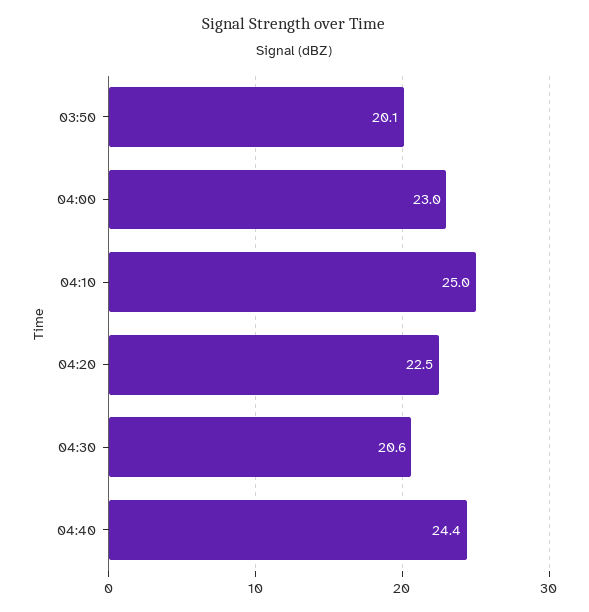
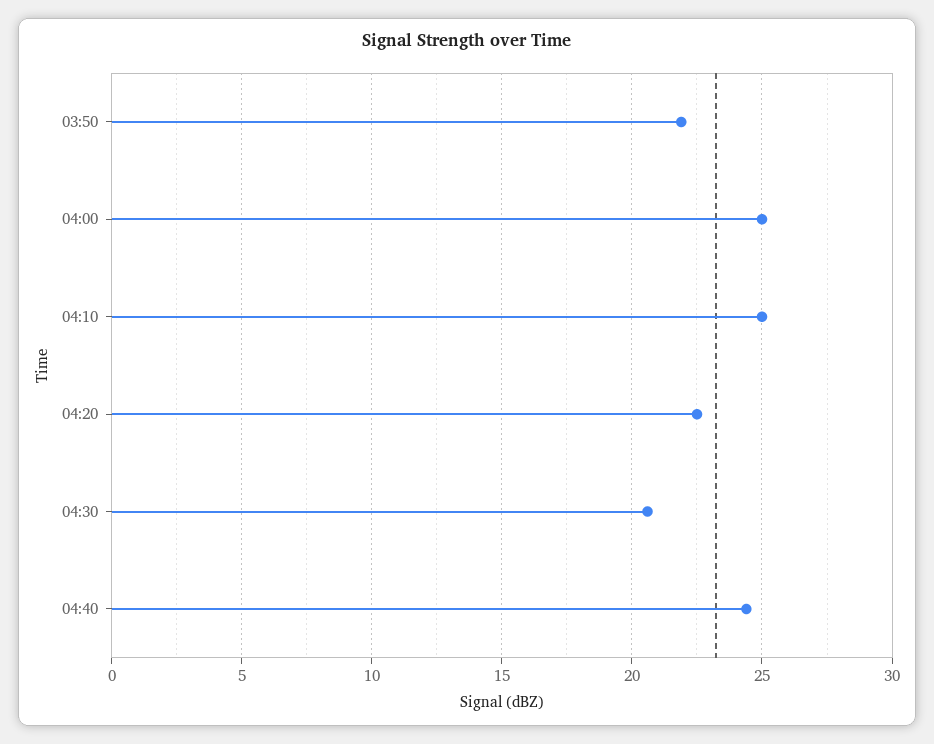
03:50: 20.1 -> 22
04:00: 23 -> 25

